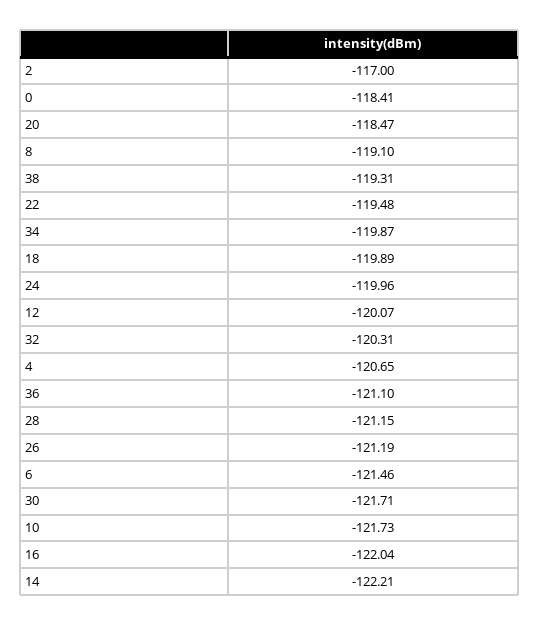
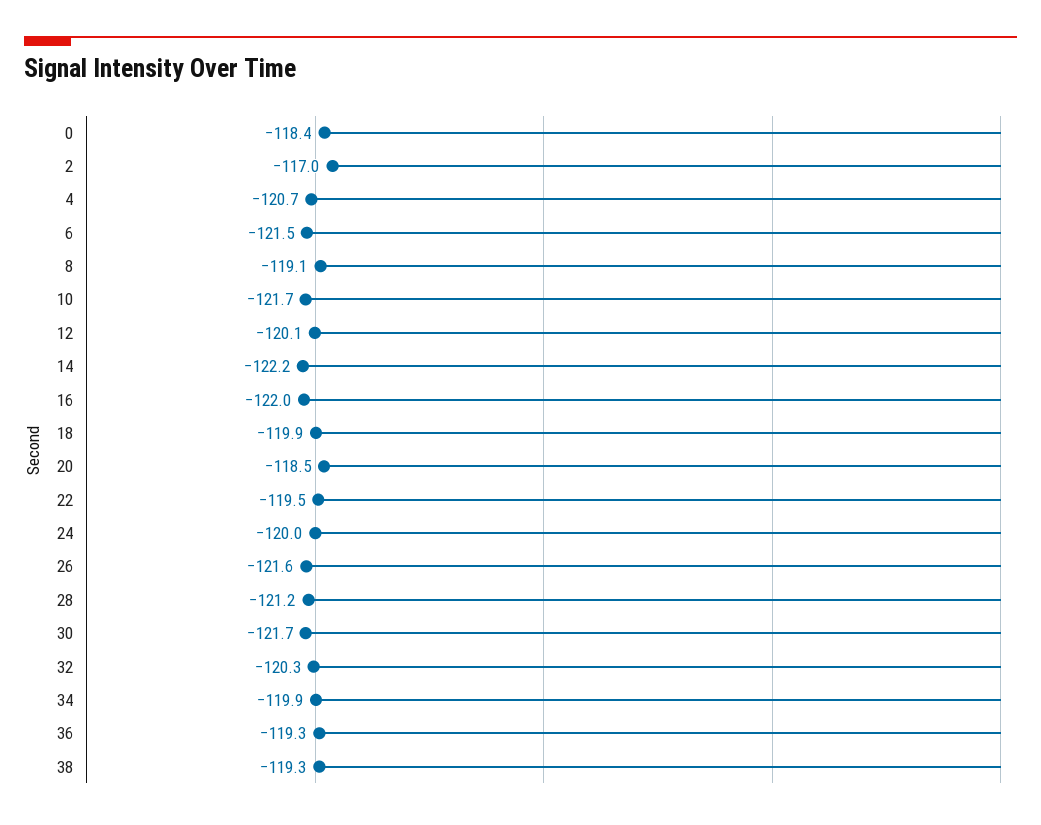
36: -121.1 -> -119.3
26: -121.19 -> -121.6

